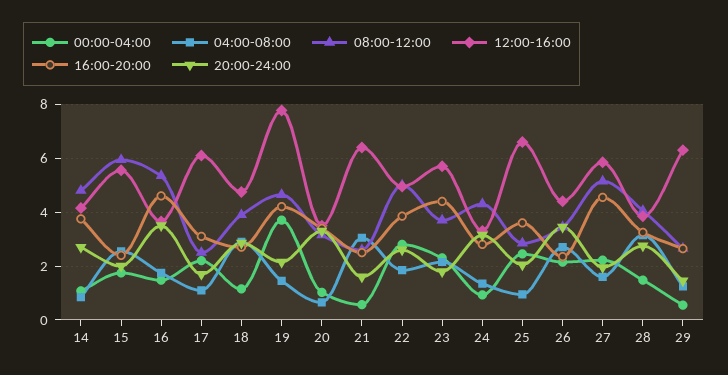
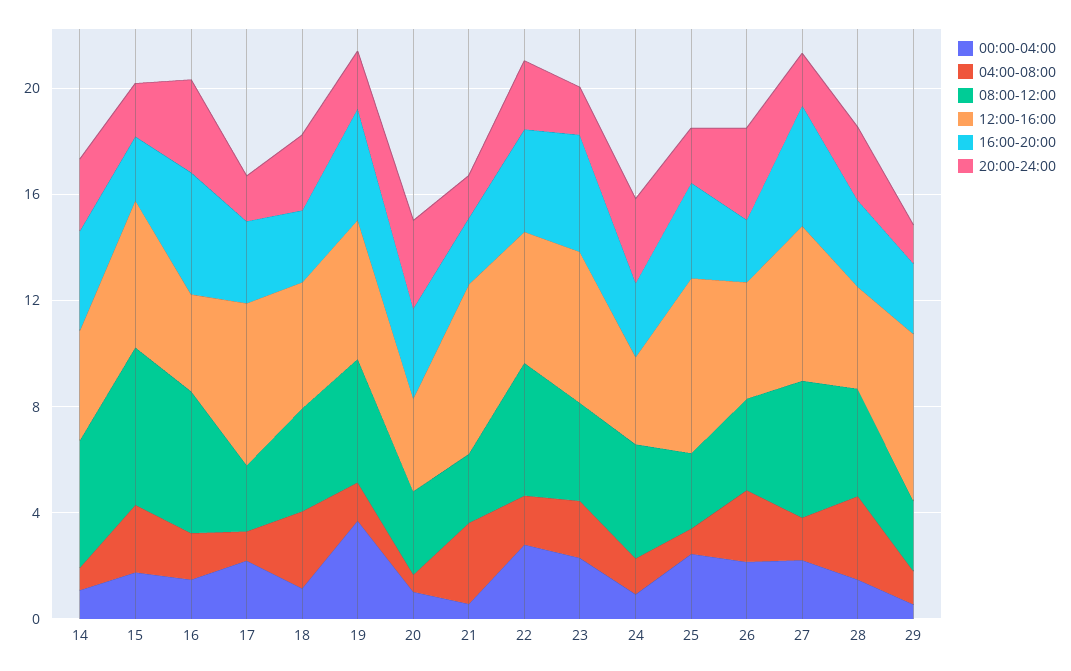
12:00-16:00, 19: 7.75 -> 5

